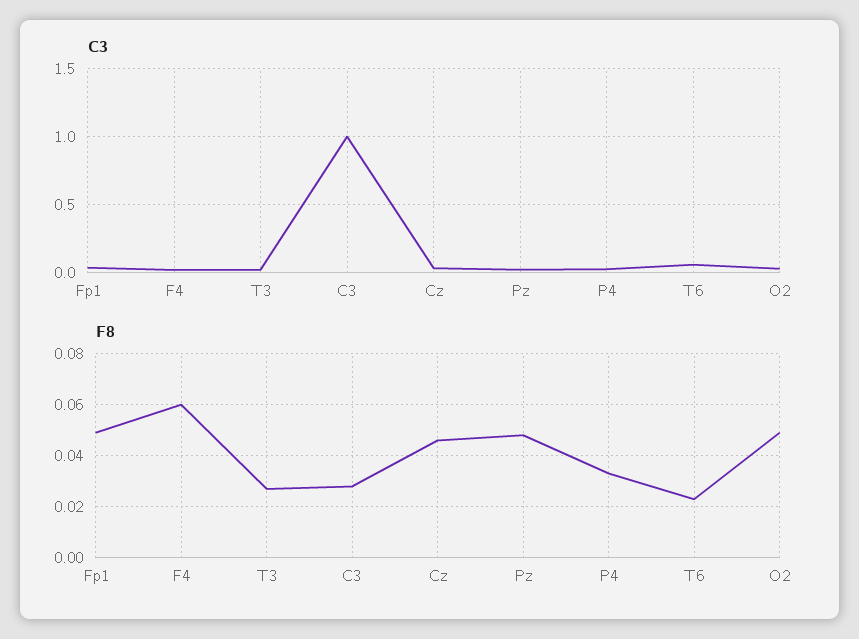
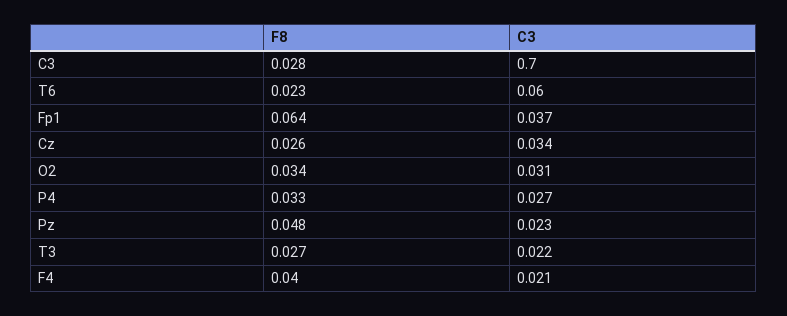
C3, C3: 1 -> 0.7
F8, Fp1: 0.05 -> 0.064
F8, F4: 0.06 -> 0.04
F8, Cz: 0.045 -> 0.026
F8, O2: 0.05 -> 0.034

